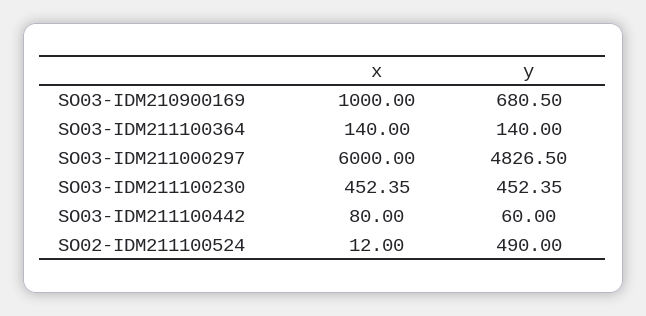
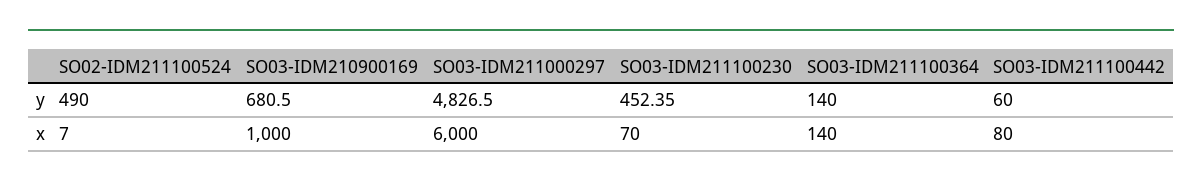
x, SO03-IDM211100230: 452.35 -> 70
x, SO02-IDM211100524: 12 -> 7

